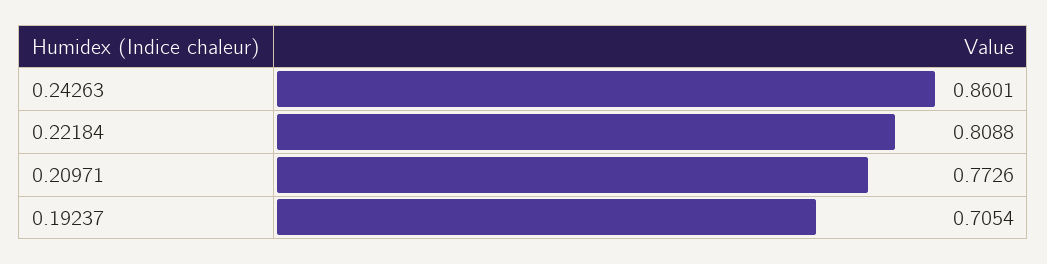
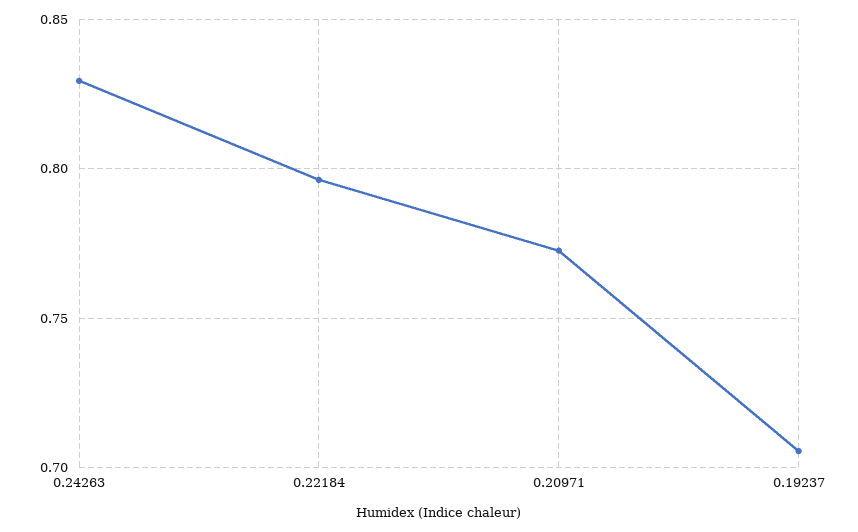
0.24263: 0.8601 -> 0.83
0.22184: 0.8088 -> 0.795

